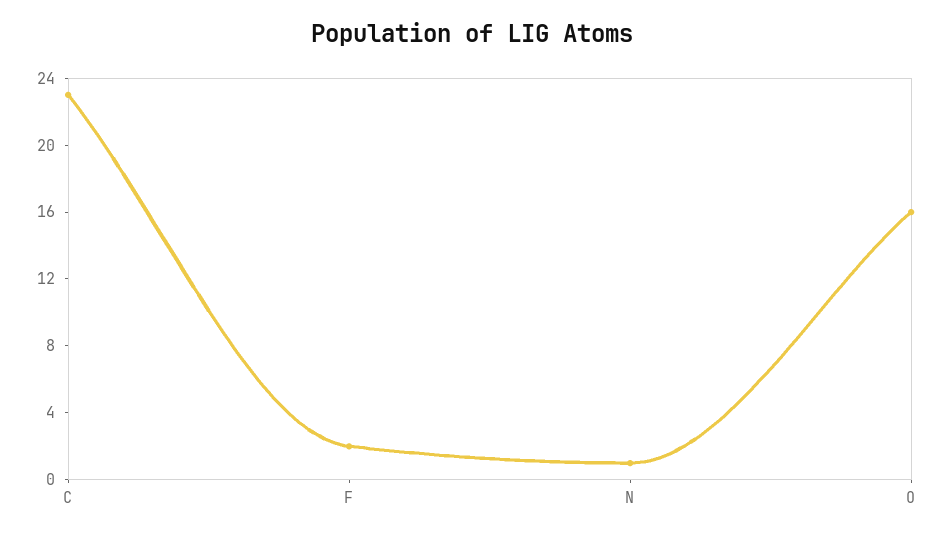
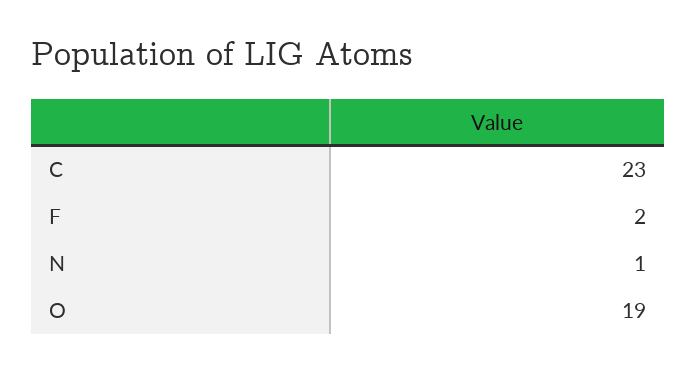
O: 16 -> 19

